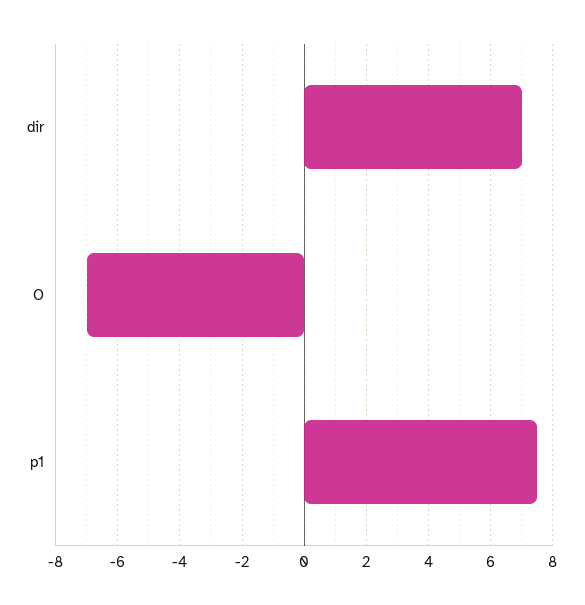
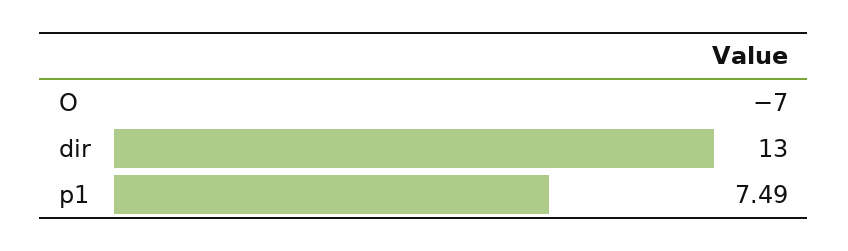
dir: 7 -> 13

